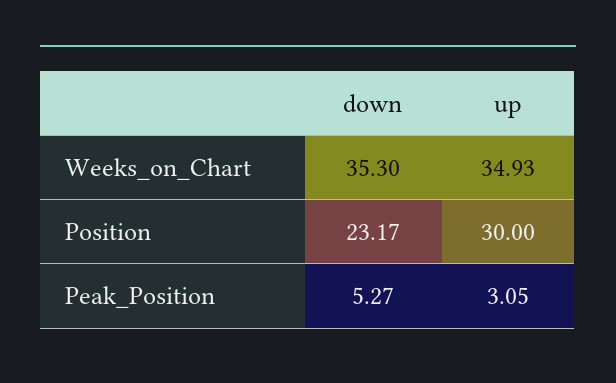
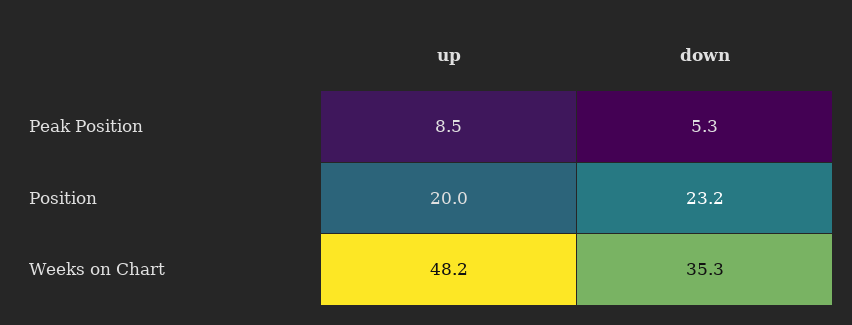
up, Weeks_on_Chart: 34.93 -> 48.2
up, Position: 30 -> 20
up, Peak_Position: 3.05 -> 8.5

